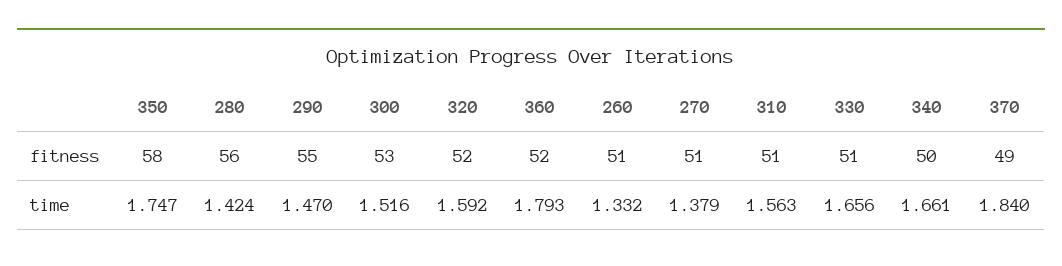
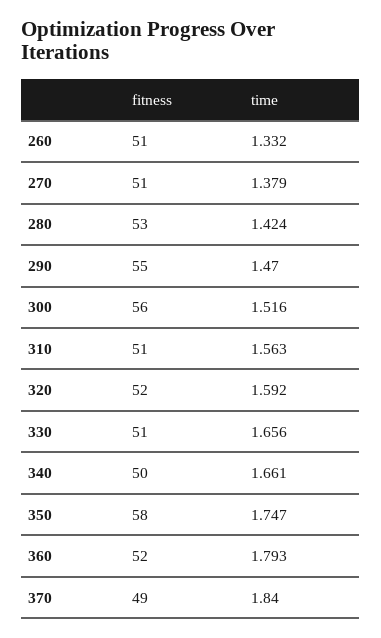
280, fitness: 56 -> 53
300, fitness: 53 -> 56

